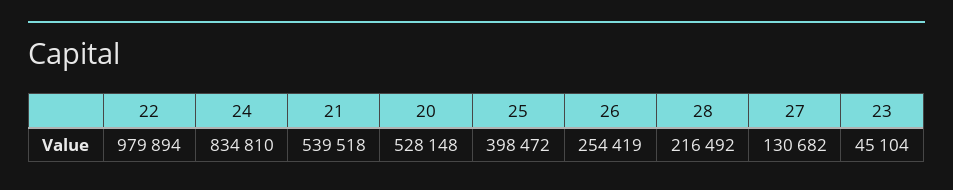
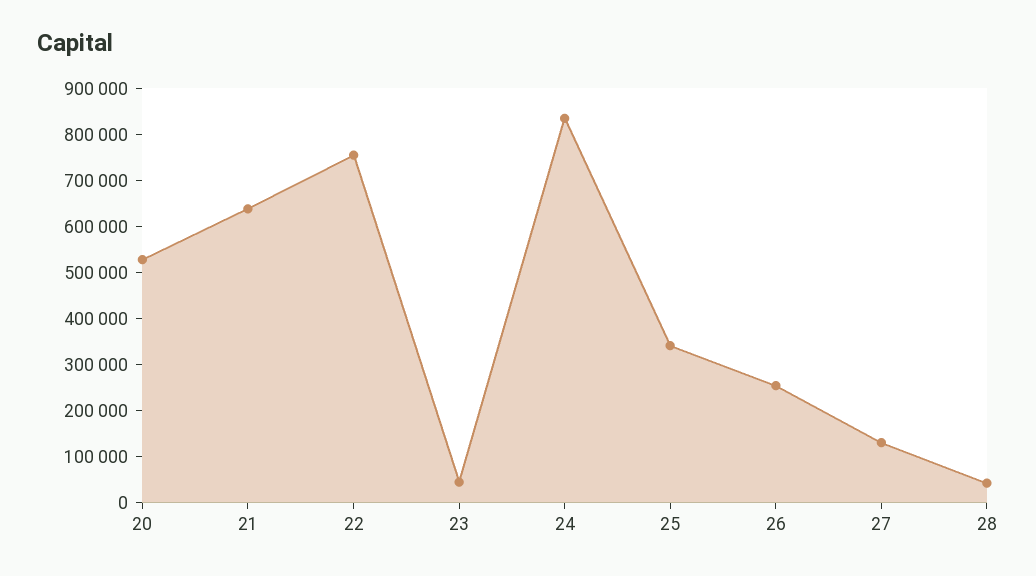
22: 979894 -> 760000
21: 539518 -> 640000
25: 398472 -> 340000
28: 216492 -> 40000

